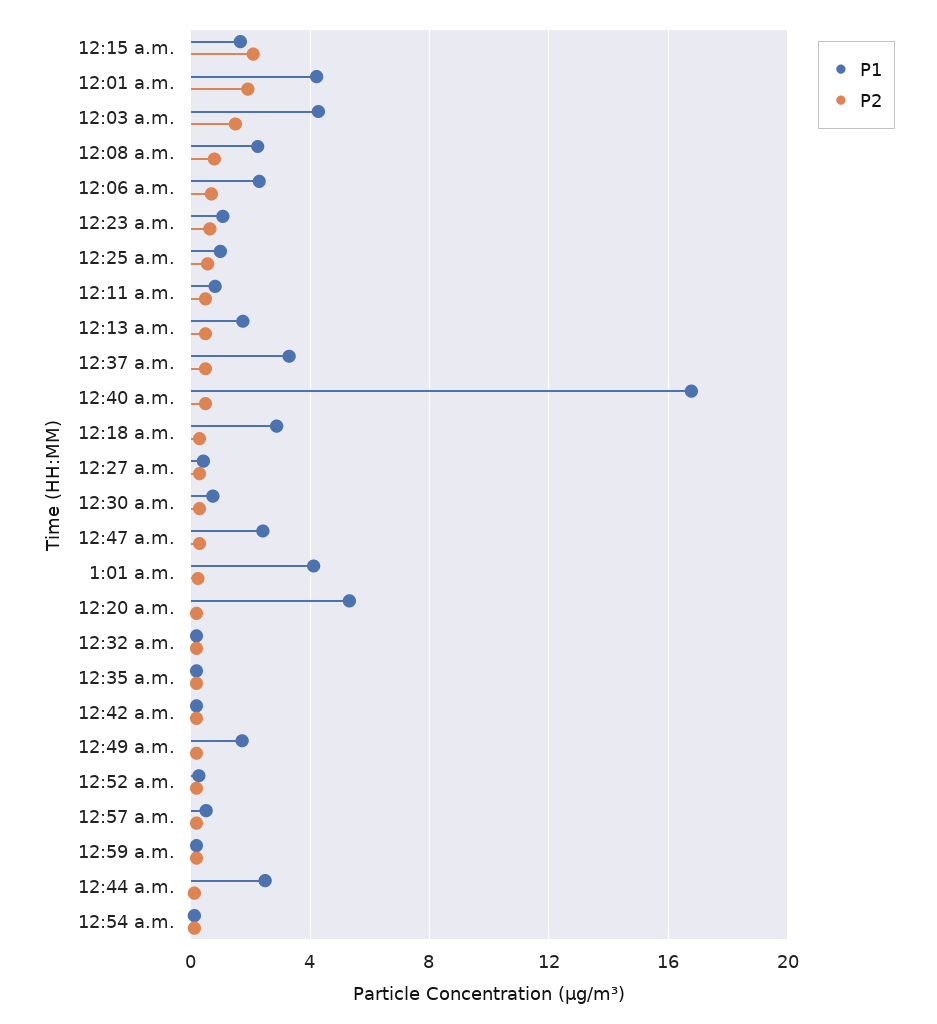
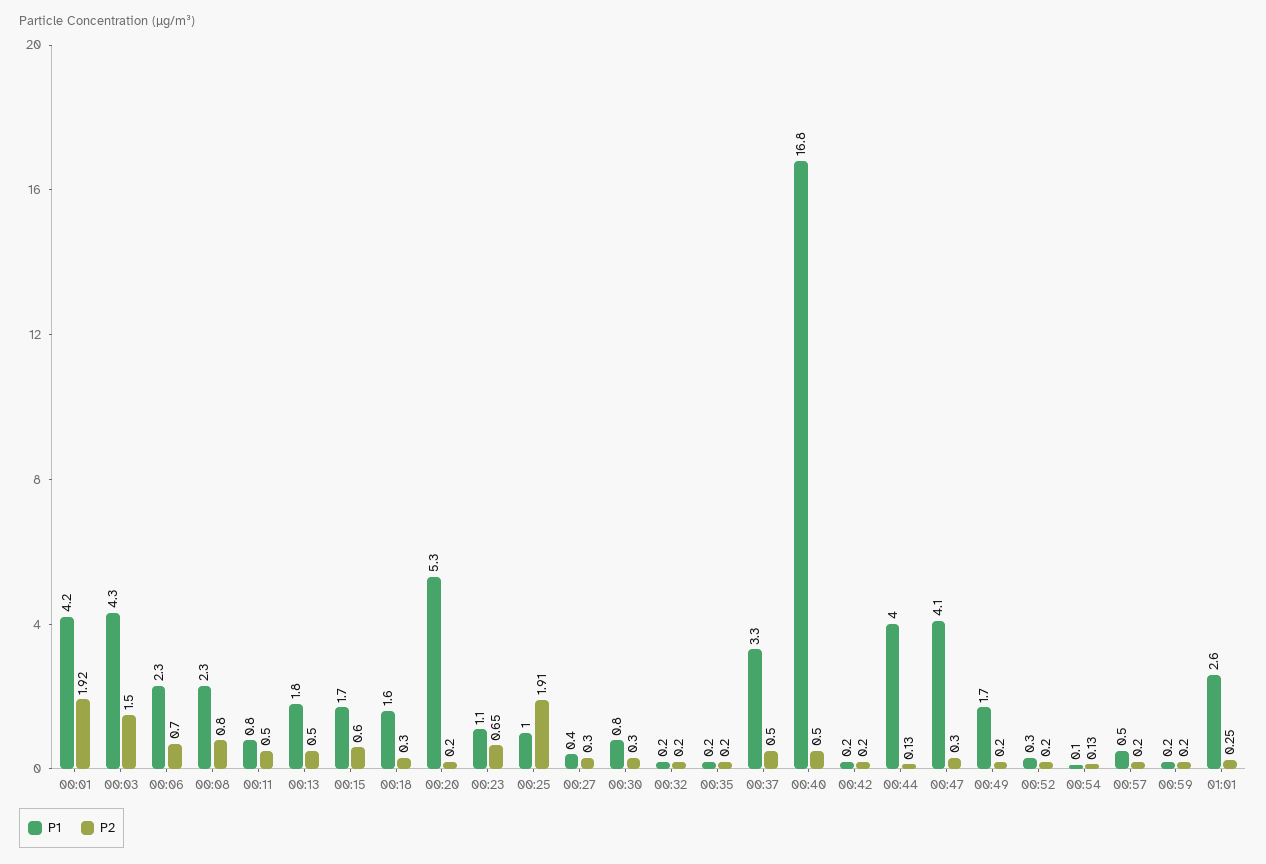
P2, 12:15 a.m.: 2 -> 0.6
P2, 12:25 a.m.: 0.5 -> 1.91
P1, 12:18 a.m.: 3 -> 1.6
P1, 12:47 a.m.: 2.5 -> 4.1
P1, 1:01 a.m.: 4 -> 2.6
P1, 12:44 a.m.: 2.5 -> 4

